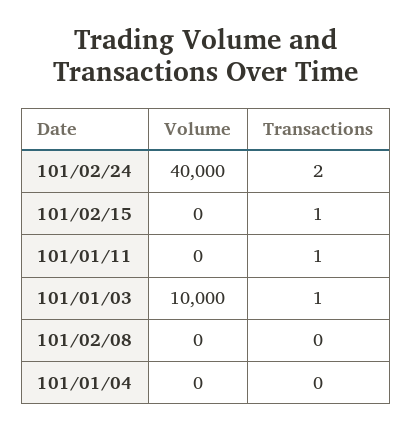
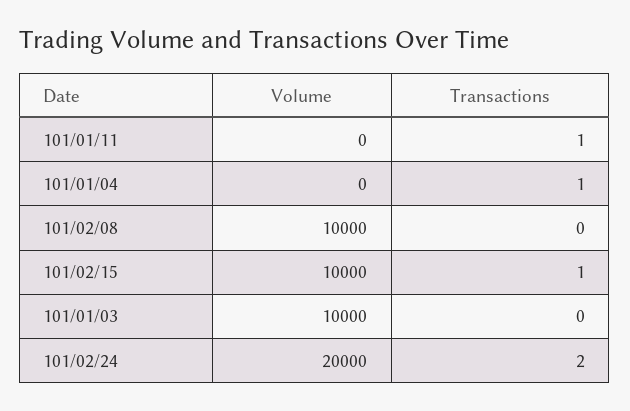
Volume, 101/02/24: 40000 -> 20000
Volume, 101/02/15: 0 -> 10000
Transactions, 101/01/03: 1 -> 0
Volume, 101/02/08: 0 -> 10000
Transactions, 101/01/04: 0 -> 1

